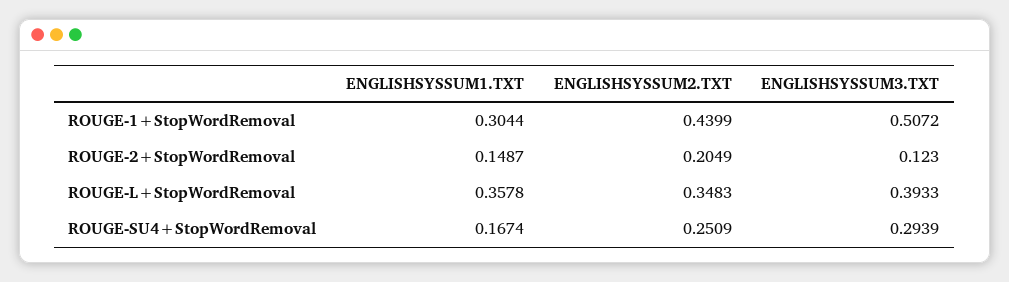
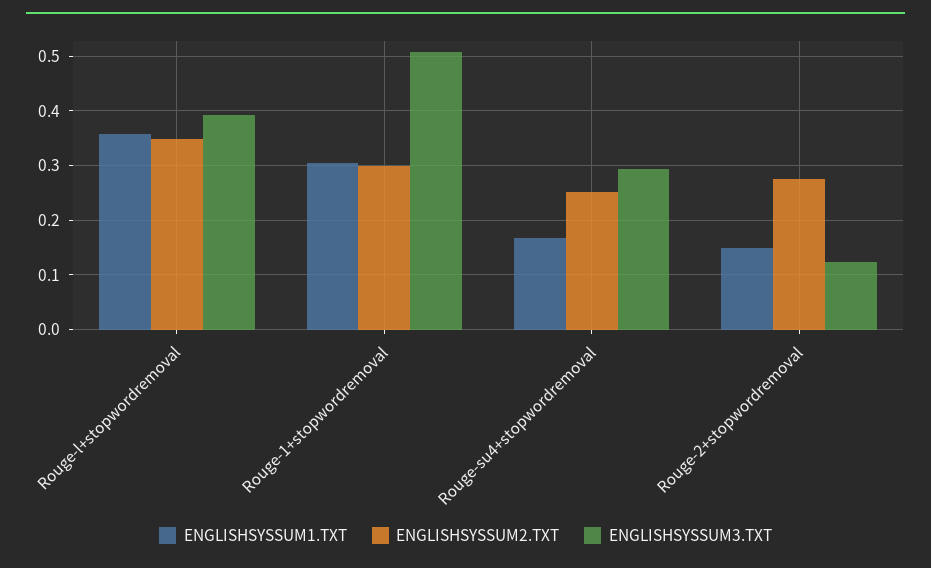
ENGLISHSYSSUM2.TXT, ROUGE-1+StopWordRemoval: 0.4399 -> 0.3
ENGLISHSYSSUM2.TXT, ROUGE-2+StopWordRemoval: 0.2049 -> 0.28

